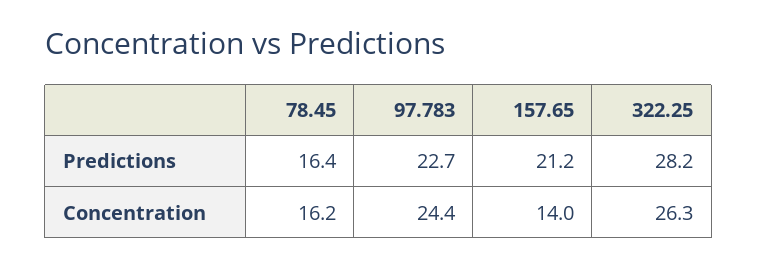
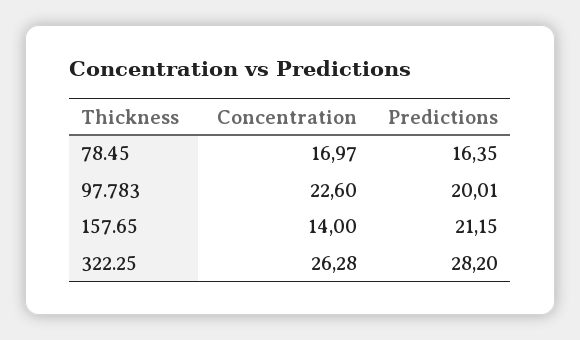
97.783, Predictions: 22.7 -> 20.01
78.45, Concentration: 16.2 -> 16.97
97.783, Concentration: 24.4 -> 22.6

